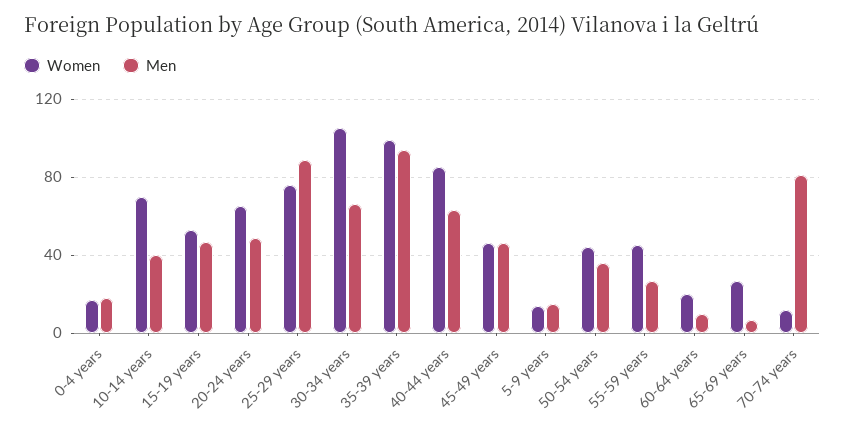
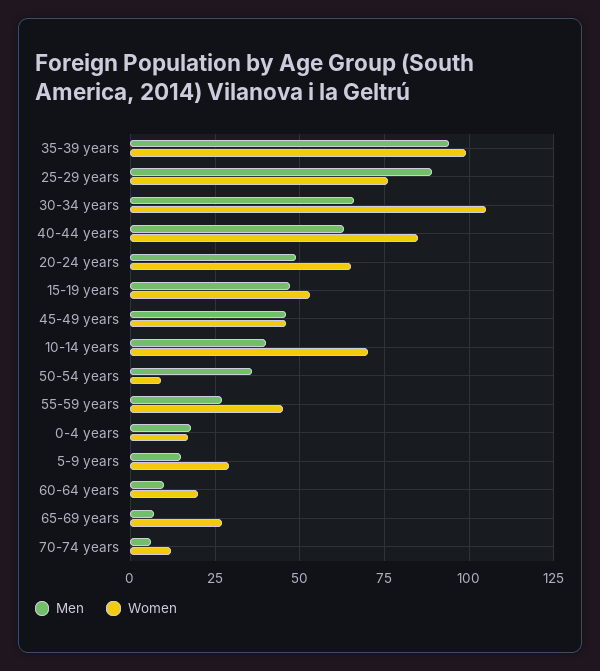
Women, 5-9 years: 15 -> 30
Women, 50-54 years: 45 -> 10
Men, 70-74 years: 80 -> 5

